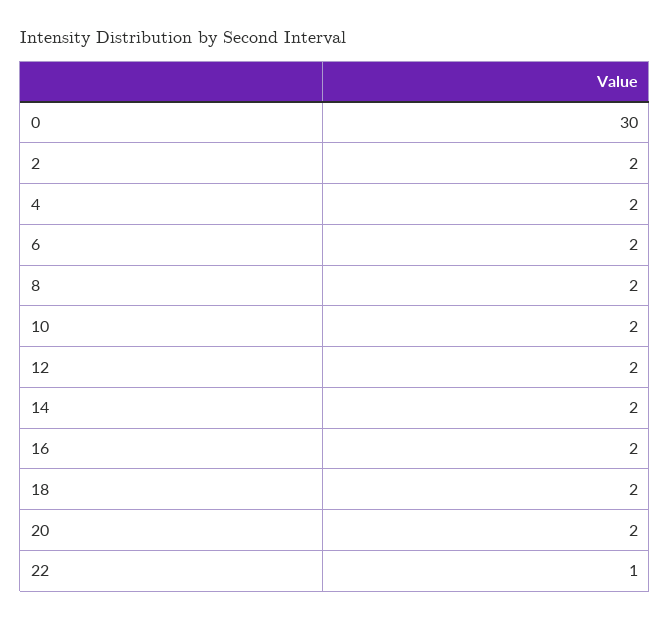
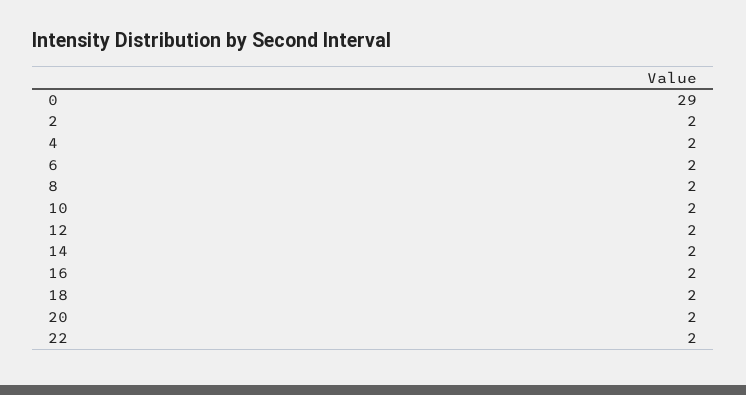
0: 30 -> 29
22: 1 -> 2

